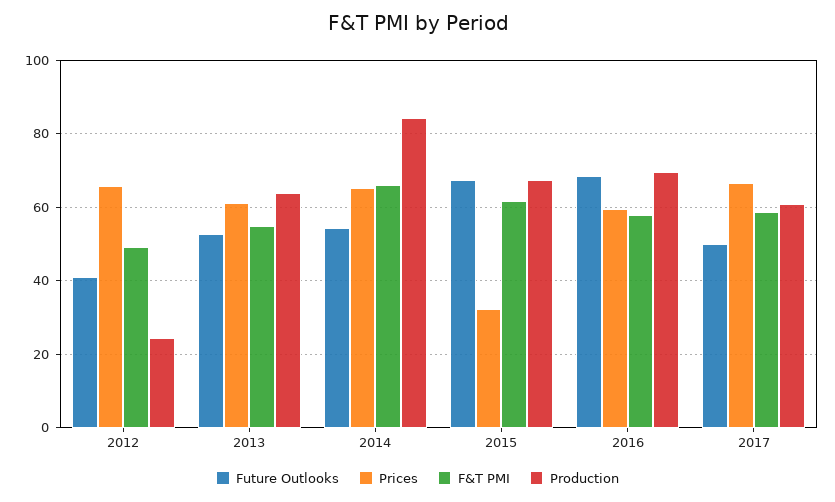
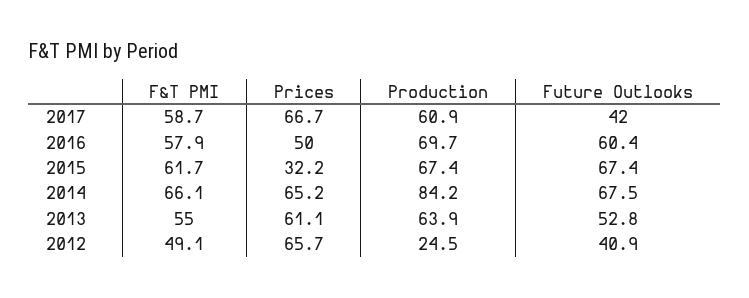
Future Outlooks, 2014: 54 -> 67.5
Future Outlooks, 2016: 68 -> 60.4
Prices, 2016: 60 -> 50
Future Outlooks, 2017: 50 -> 42

